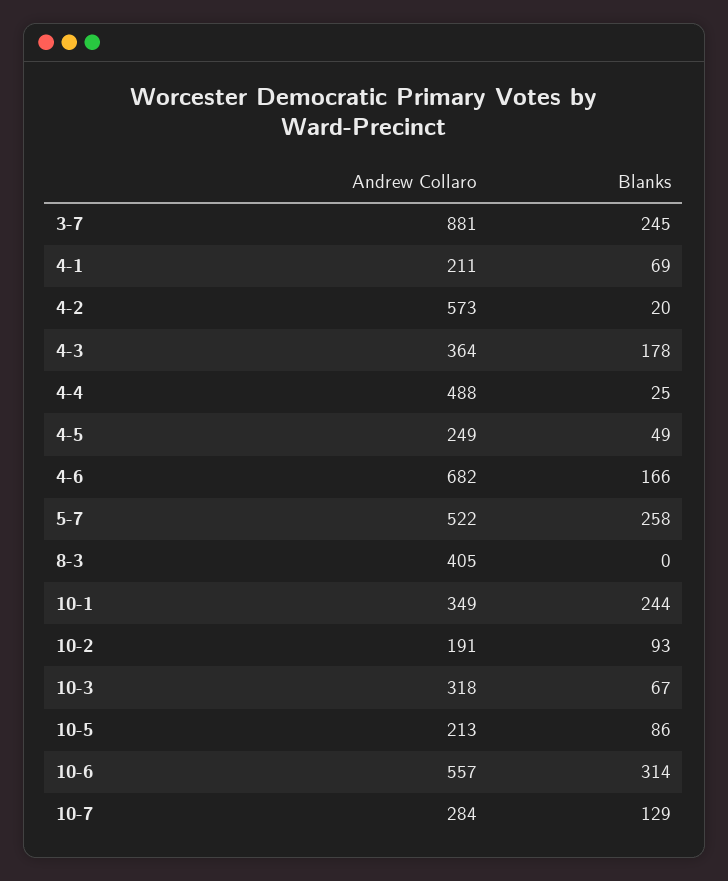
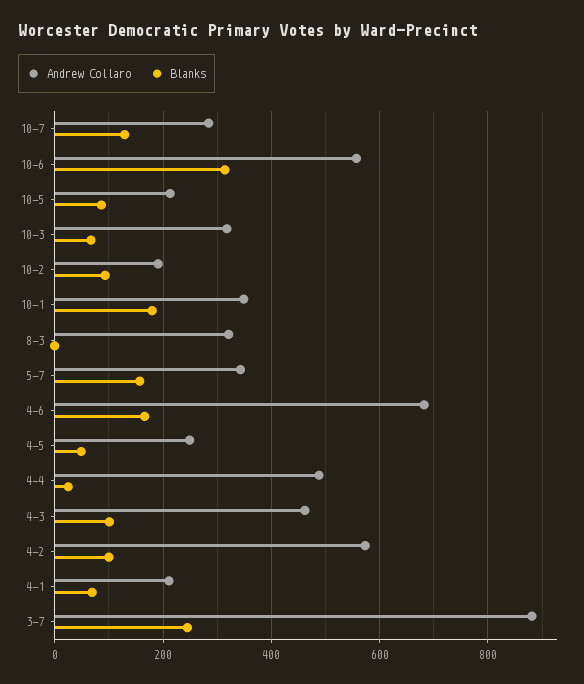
Blanks, 4-2: 20 -> 100
Andrew Collaro, 4-3: 364 -> 460
Blanks, 4-3: 178 -> 100
Andrew Collaro, 5-7: 522 -> 340
Blanks, 5-7: 258 -> 160
Andrew Collaro, 8-3: 405 -> 320
Blanks, 10-1: 244 -> 180

